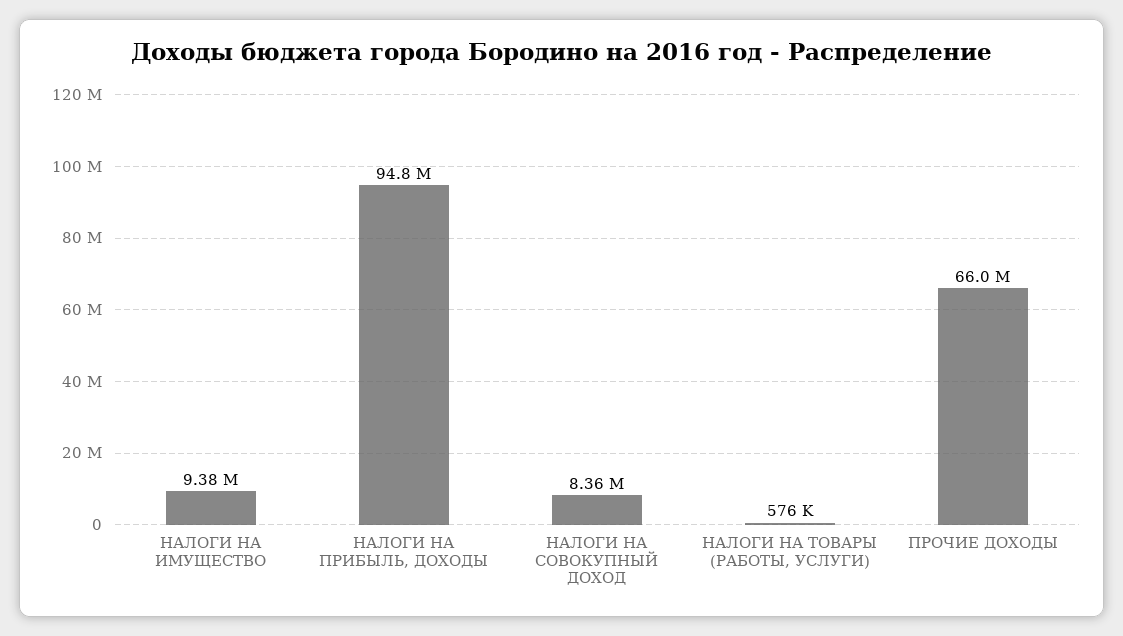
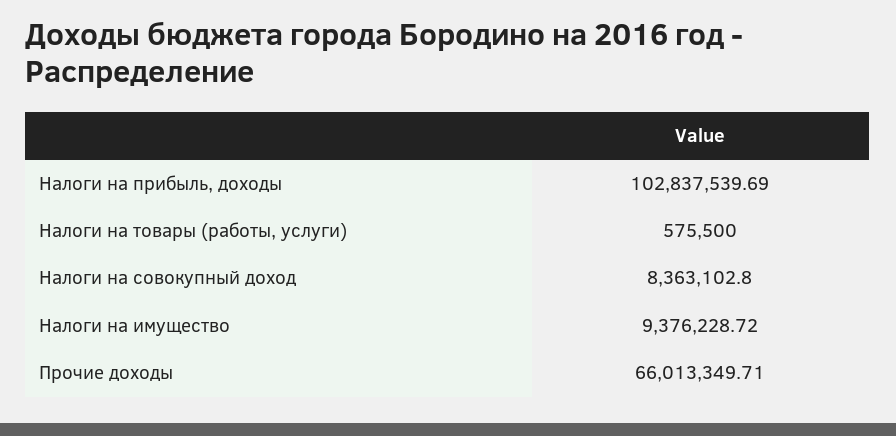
НАЛОГИ НА ПРИБЫЛЬ, ДОХОДЫ: 94800000 -> 102837539.69

